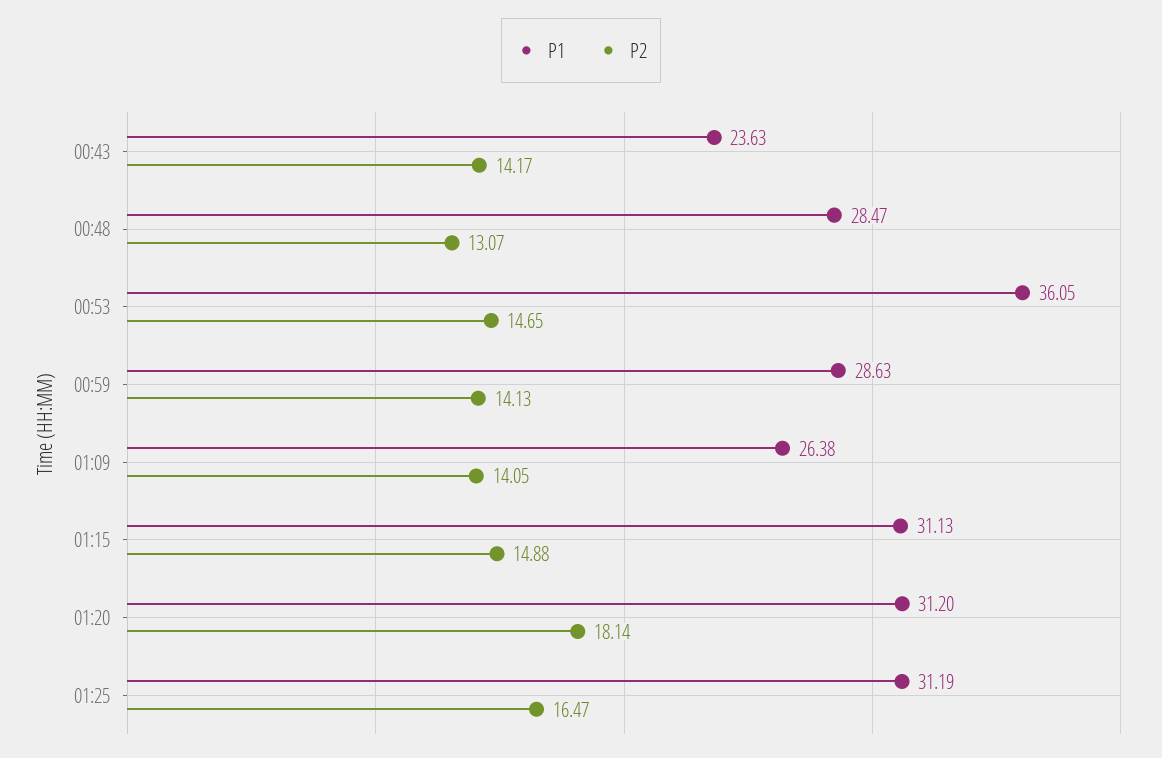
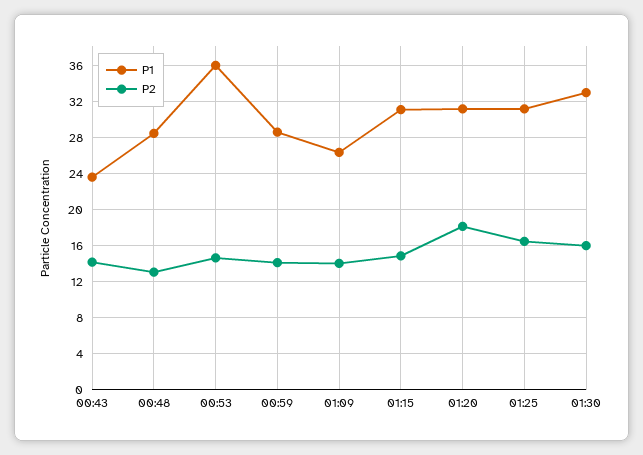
P1, 01:30: none -> 33
P2, 01:30: none -> 16

